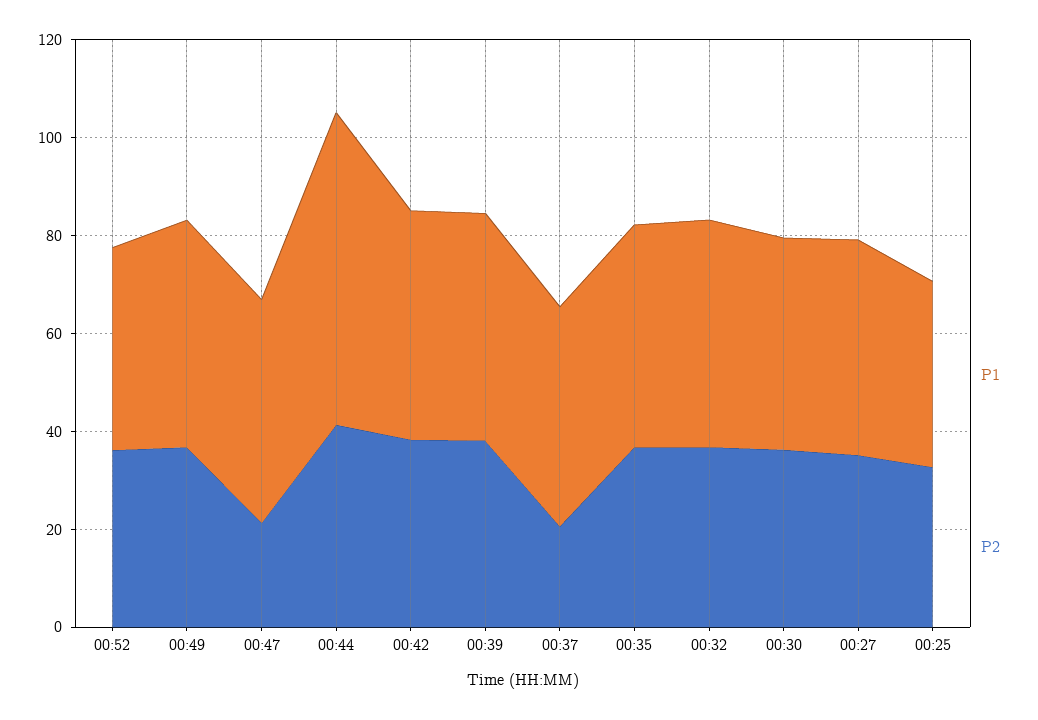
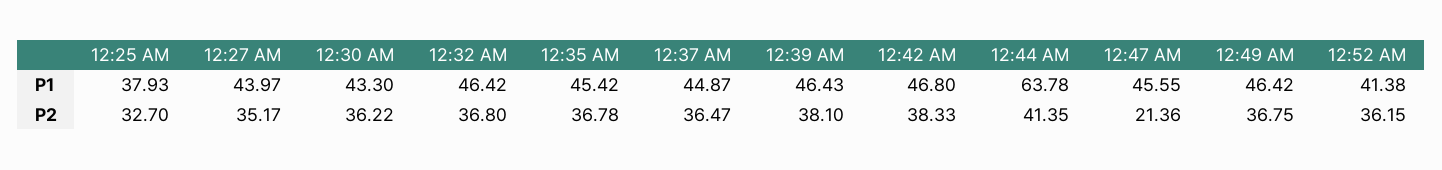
P2, 00:37: 20 -> 36.47

